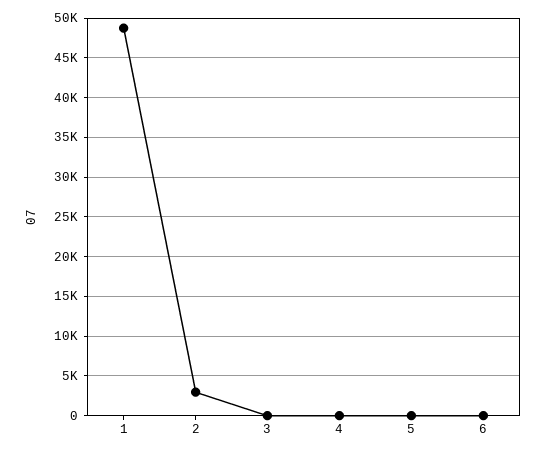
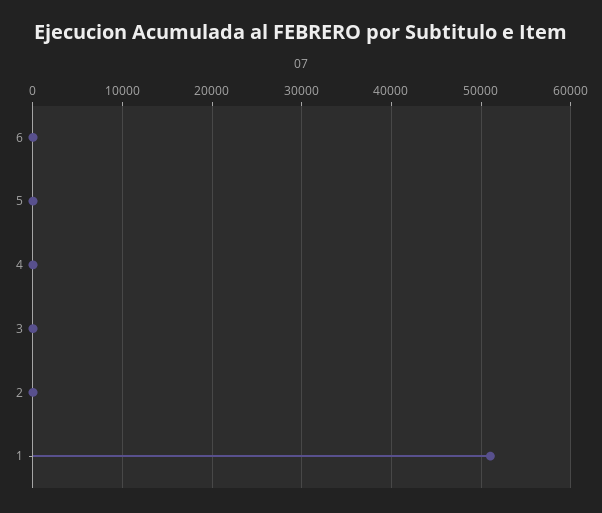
1: 49000 -> 51000
2: 3000 -> 0

